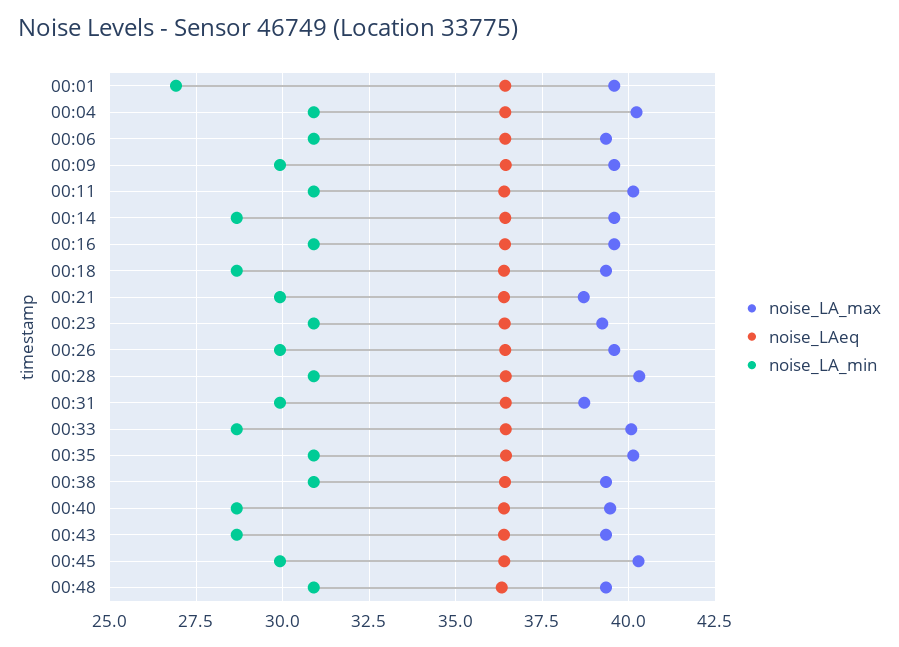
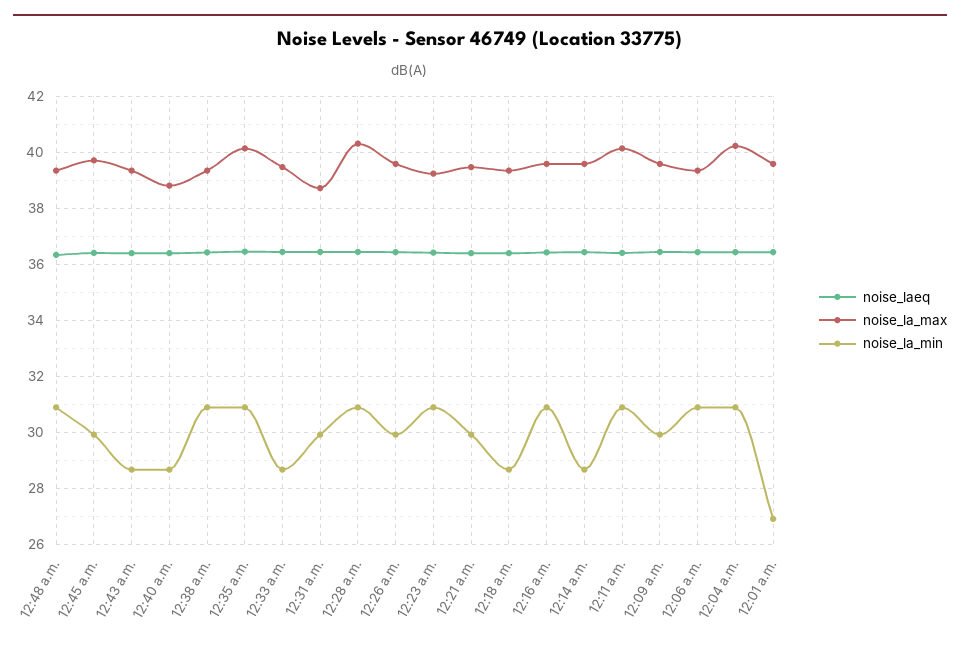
noise_LA_max, 00:21: 38.75 -> 39.5
noise_LA_max, 00:33: 40 -> 39.5
noise_LA_max, 00:40: 39.5 -> 38.75
noise_LA_max, 00:45: 40.25 -> 39.75

